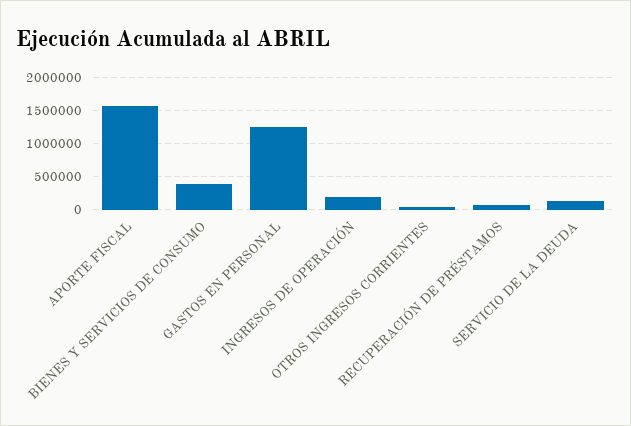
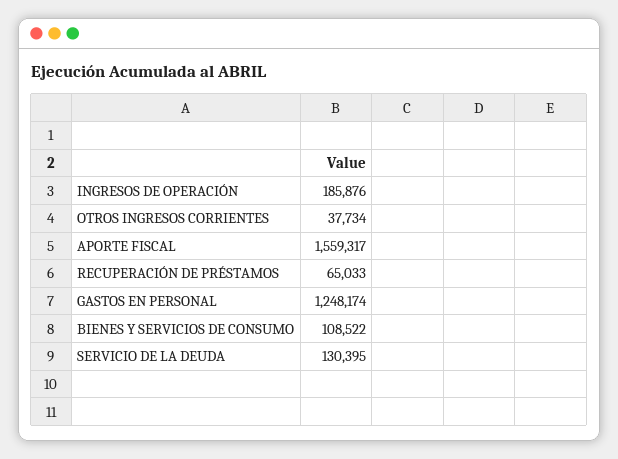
BIENES Y SERVICIOS DE CONSUMO: 400000 -> 108522

